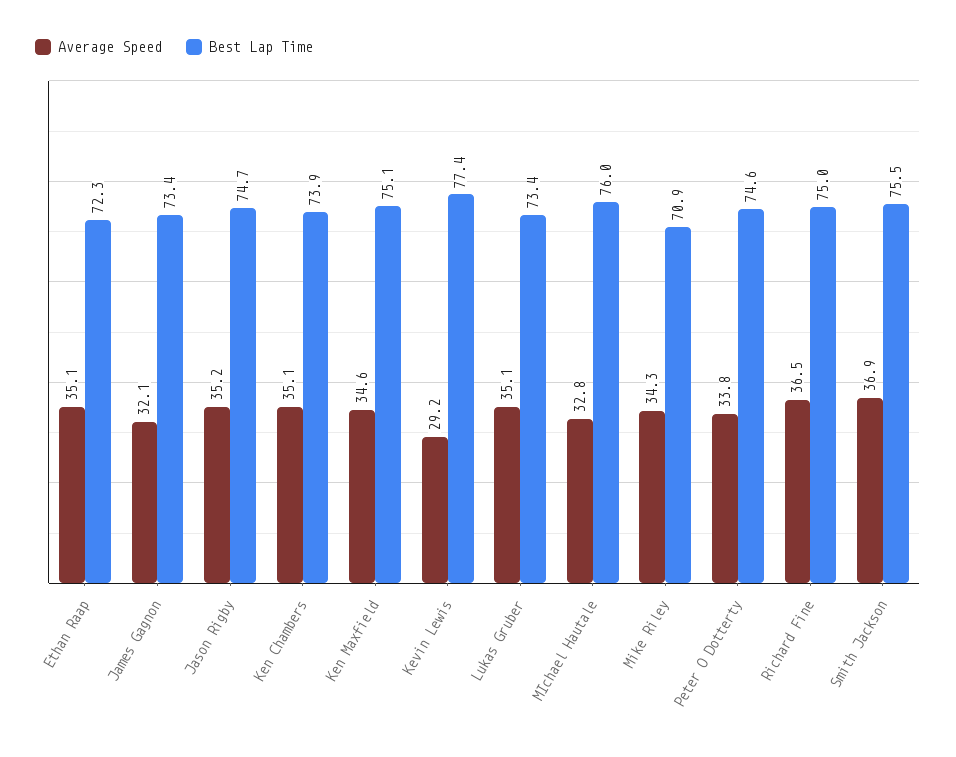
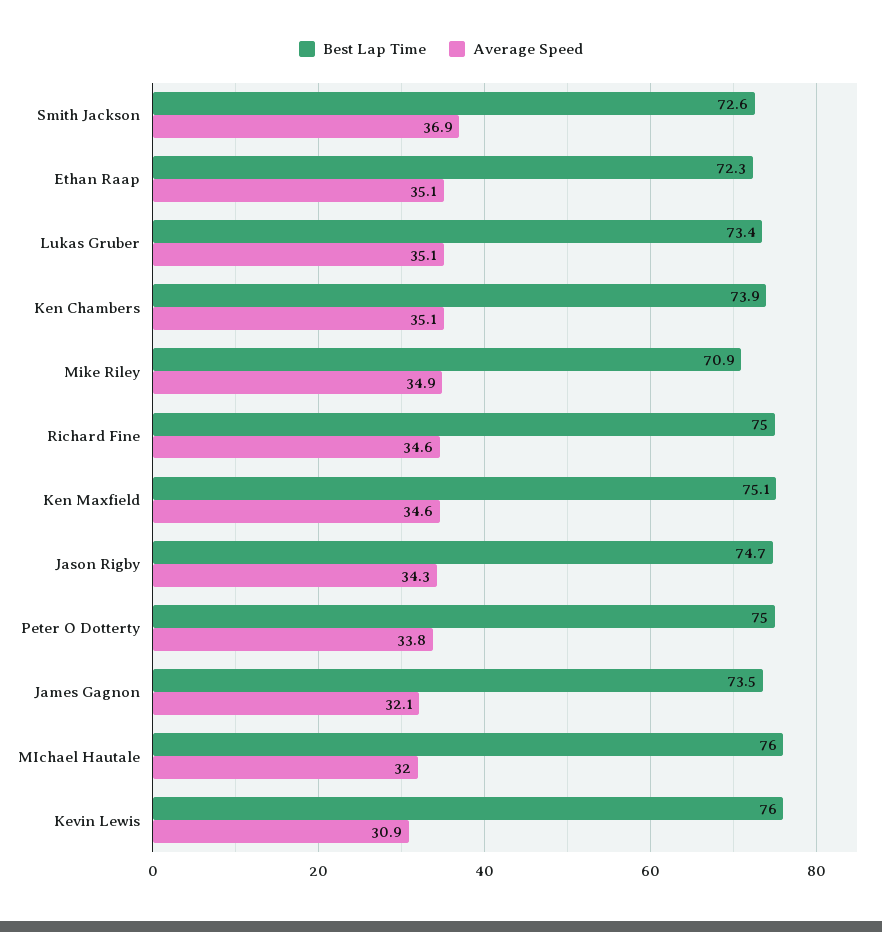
Best Lap Time, James Gagnon: 73.4 -> 73.5
Average Speed, Jason Rigby: 35.2 -> 34.3
Average Speed, Kevin Lewis: 29.2 -> 30.9
Best Lap Time, Kevin Lewis: 77.4 -> 76
Average Speed, MIchael Hautale: 32.8 -> 32
Average Speed, Mike Riley: 34.3 -> 34.9
Best Lap Time, Peter O Dotterty: 74.6 -> 75
Average Speed, Richard Fine: 36.5 -> 34.6
Best Lap Time, Smith Jackson: 75.5 -> 72.6

